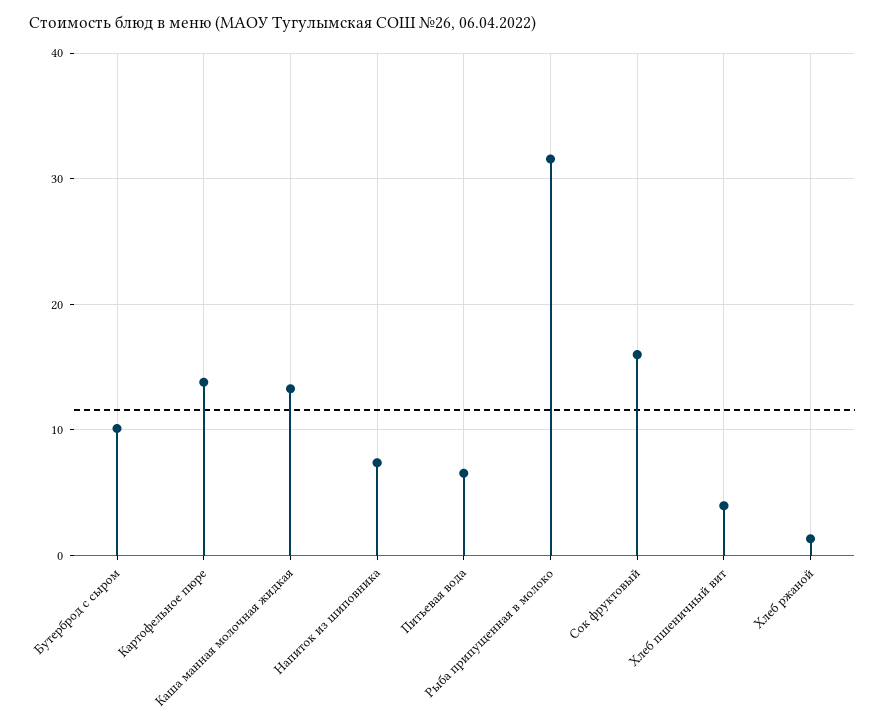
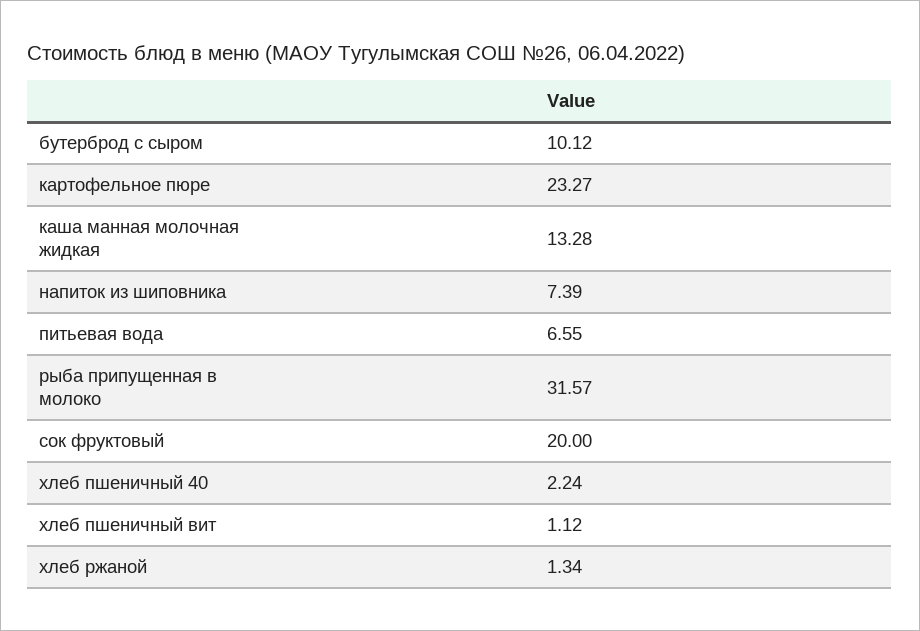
Картофельное пюре: 14 -> 23.27
Сок фруктовый: 16 -> 20
Хлеб пшеничный вит: 4 -> 1.12
хлеб пшеничный 40: none -> 2.24

